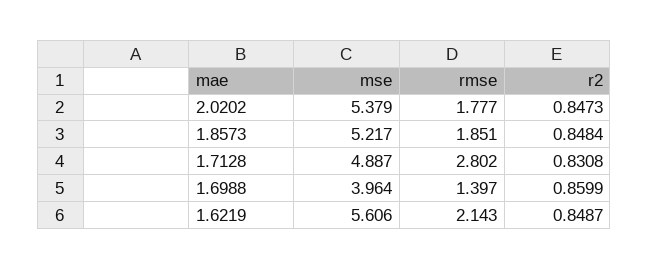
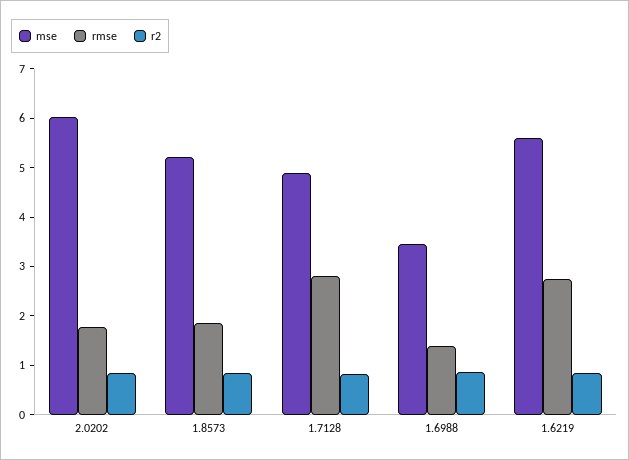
mse, 2.0202: 5.379 -> 6
mse, 1.6988: 3.964 -> 3.4
rmse, 1.6219: 2.143 -> 2.8

